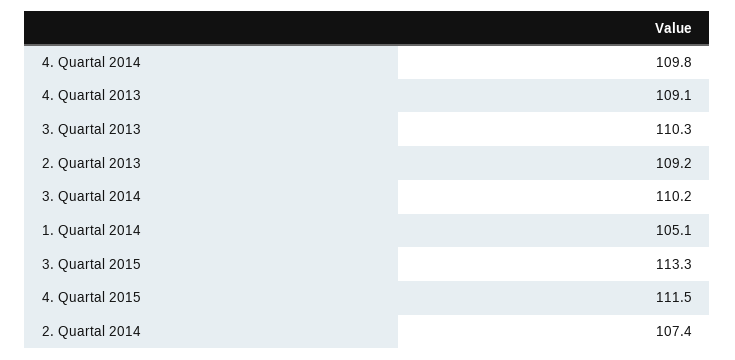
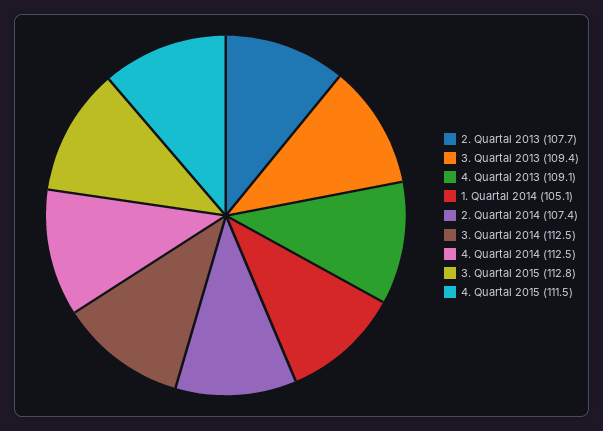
4. Quartal 2014: 109.8 -> 112.5
3. Quartal 2013: 110.3 -> 109.4
2. Quartal 2013: 109.2 -> 107.7
3. Quartal 2014: 110.2 -> 112.5
3. Quartal 2015: 113.3 -> 112.8

